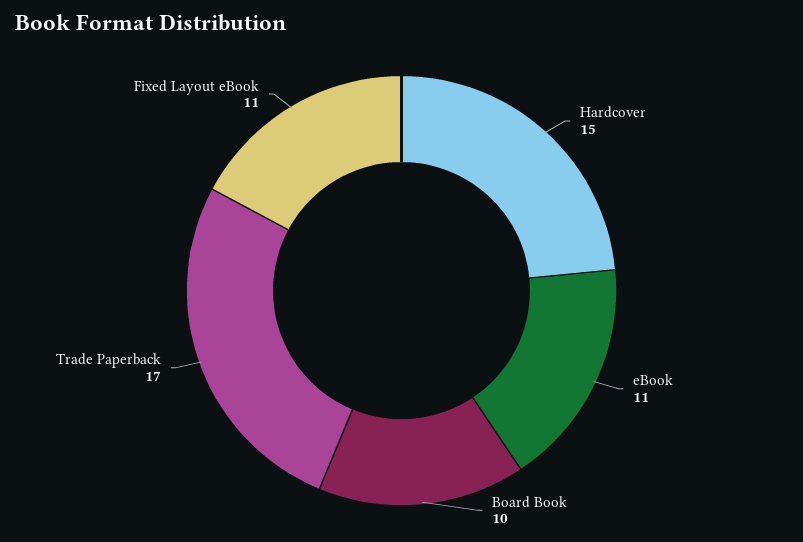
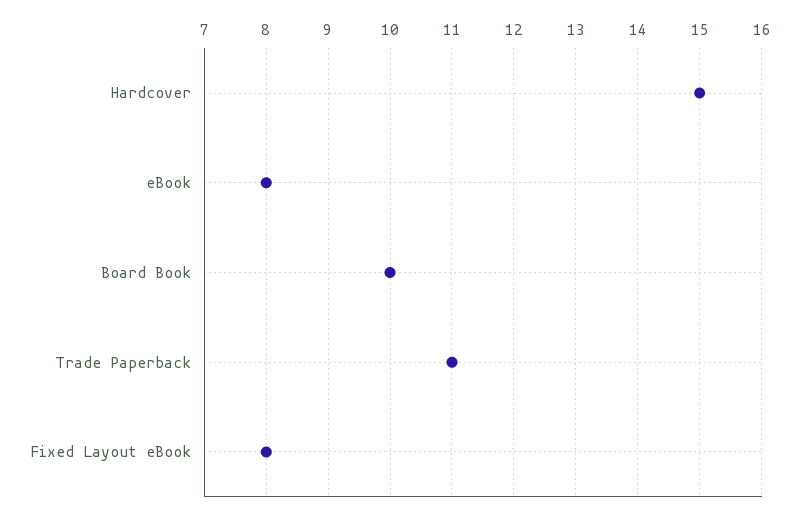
eBook: 11 -> 8
Trade Paperback: 17 -> 11
Fixed Layout eBook: 11 -> 8

